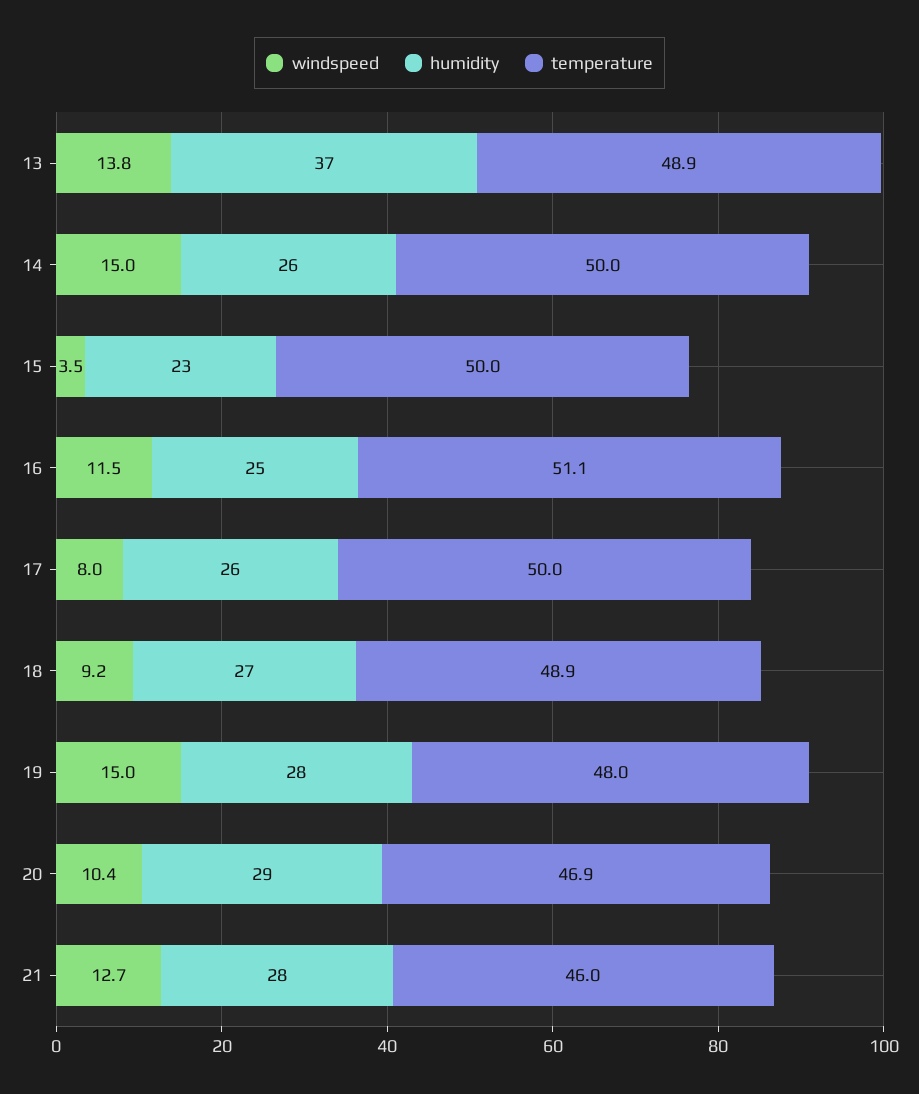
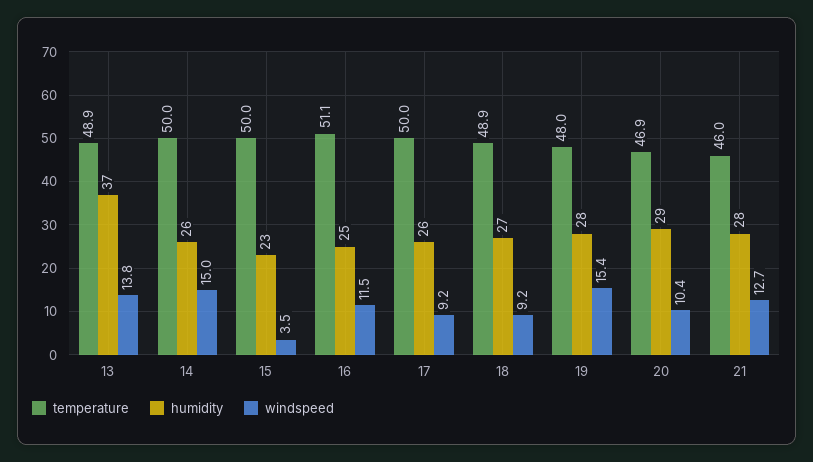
windspeed, 17: 8 -> 9.2
windspeed, 19: 15 -> 15.4

